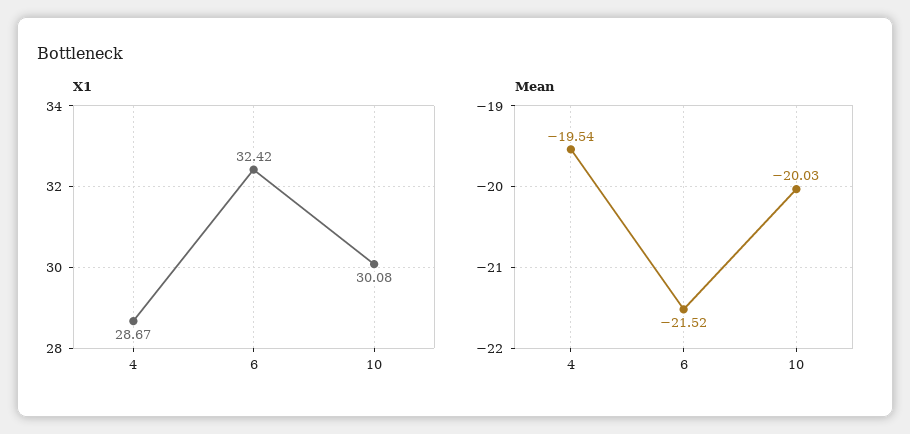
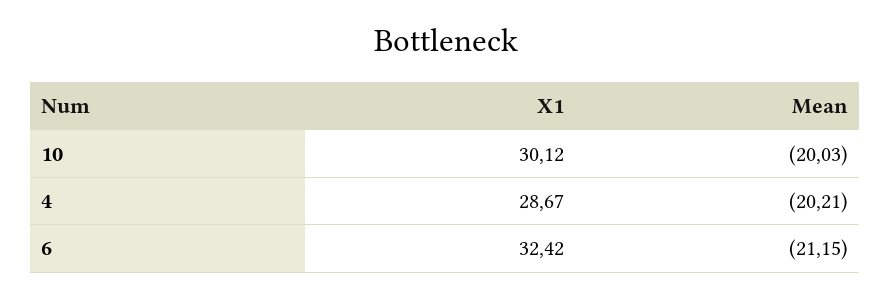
X1, 10: 30.08 -> 30.12
Mean, 4: -19.54 -> -20.21
Mean, 6: -21.52 -> -21.15

